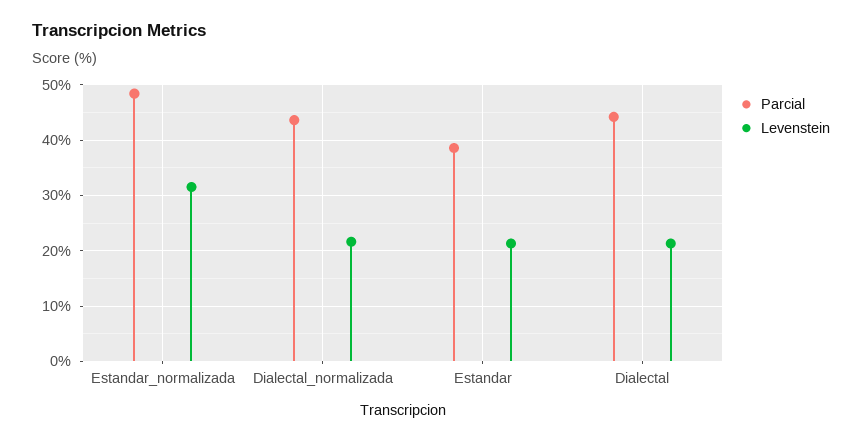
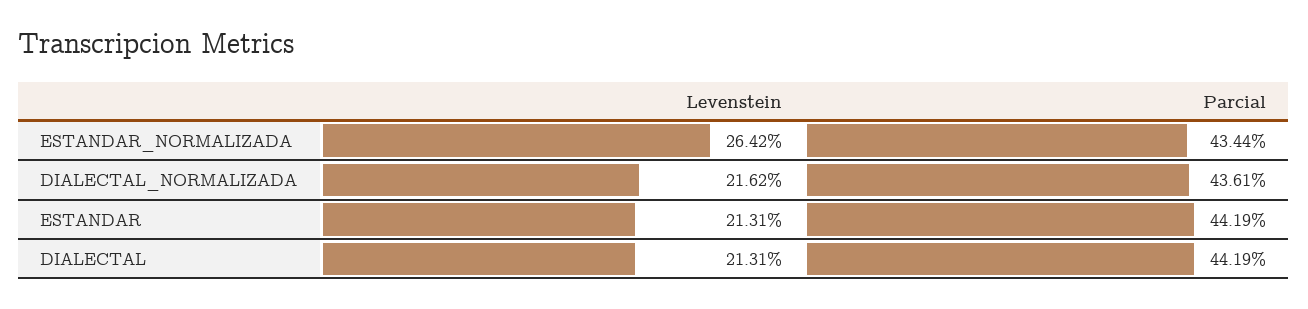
Parcial, Estandar_normalizada: 48 -> 43.44
Levenstein, Estandar_normalizada: 32 -> 26.42
Parcial, Estandar: 38 -> 44.19

